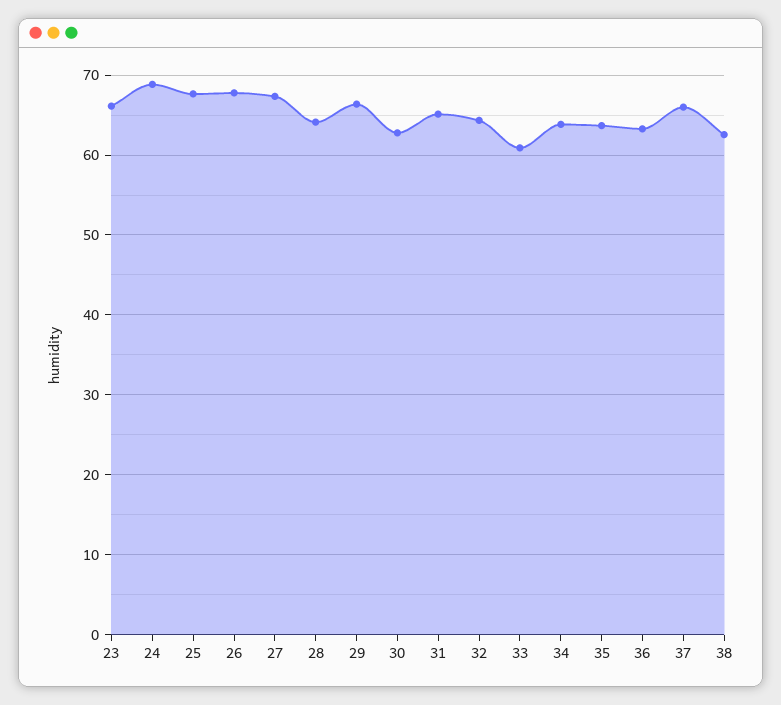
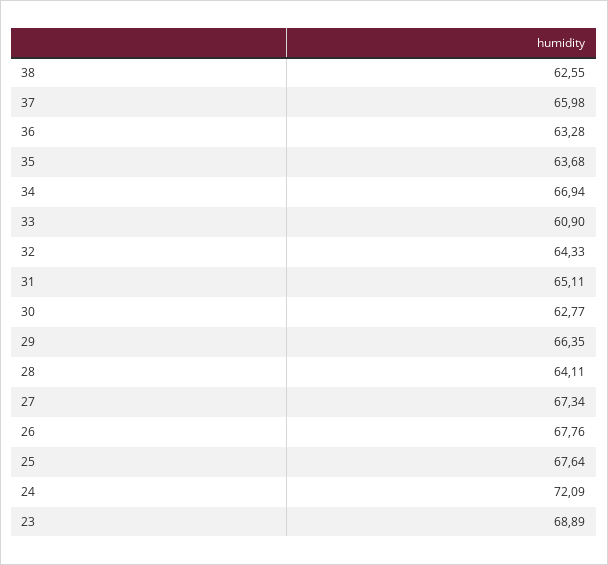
23: 66 -> 68.89
24: 69 -> 72.09
34: 64 -> 66.94

